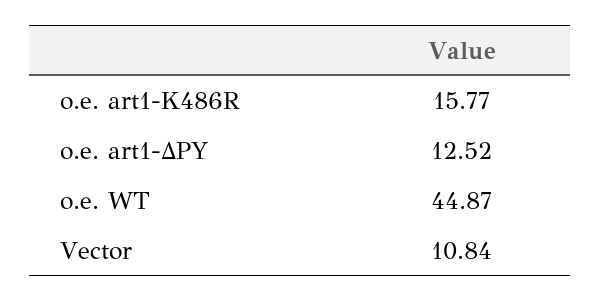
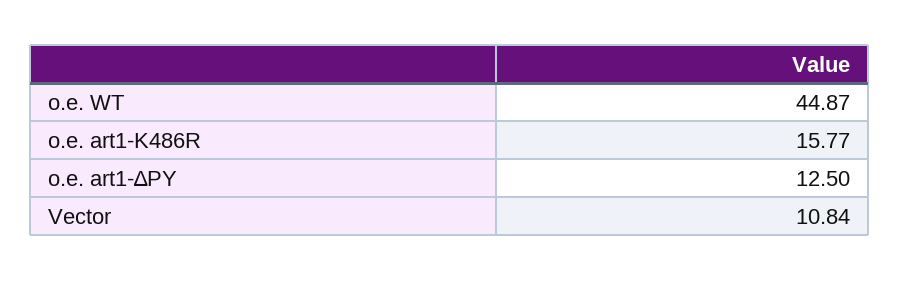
o.e. art1-∆PY: 12.52 -> 12.5

